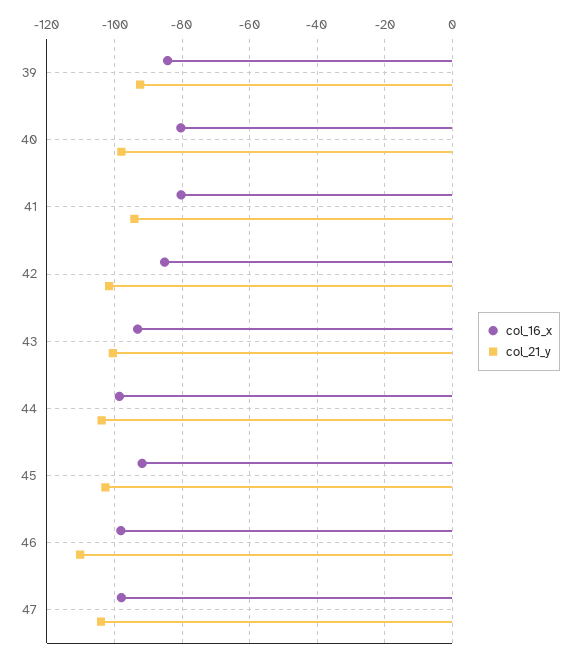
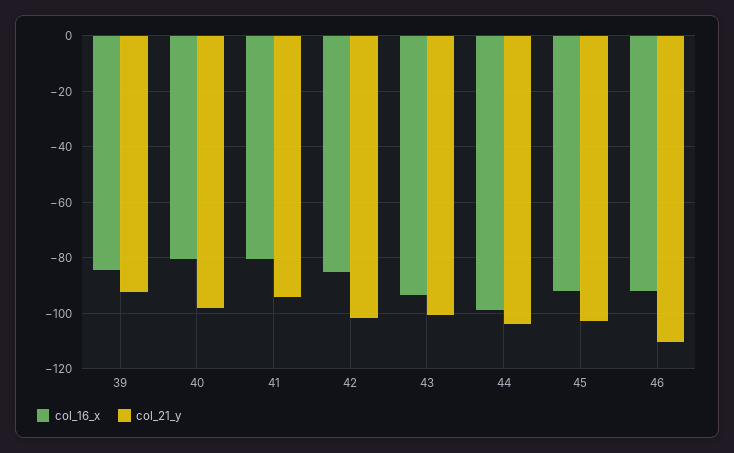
col_16_x, 46: -98 -> -92.5
col_16_x, 47: -98 -> none
col_21_y, 47: -104 -> none

